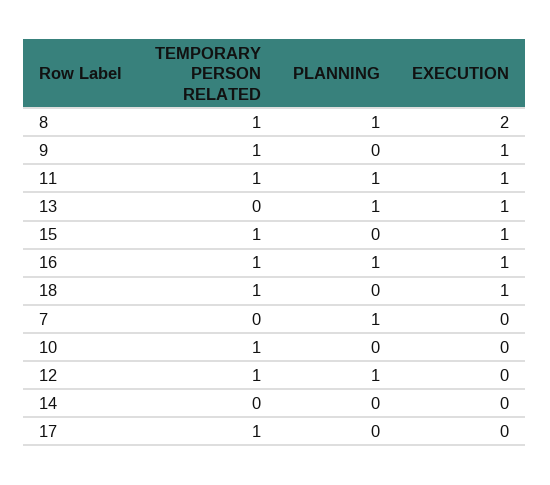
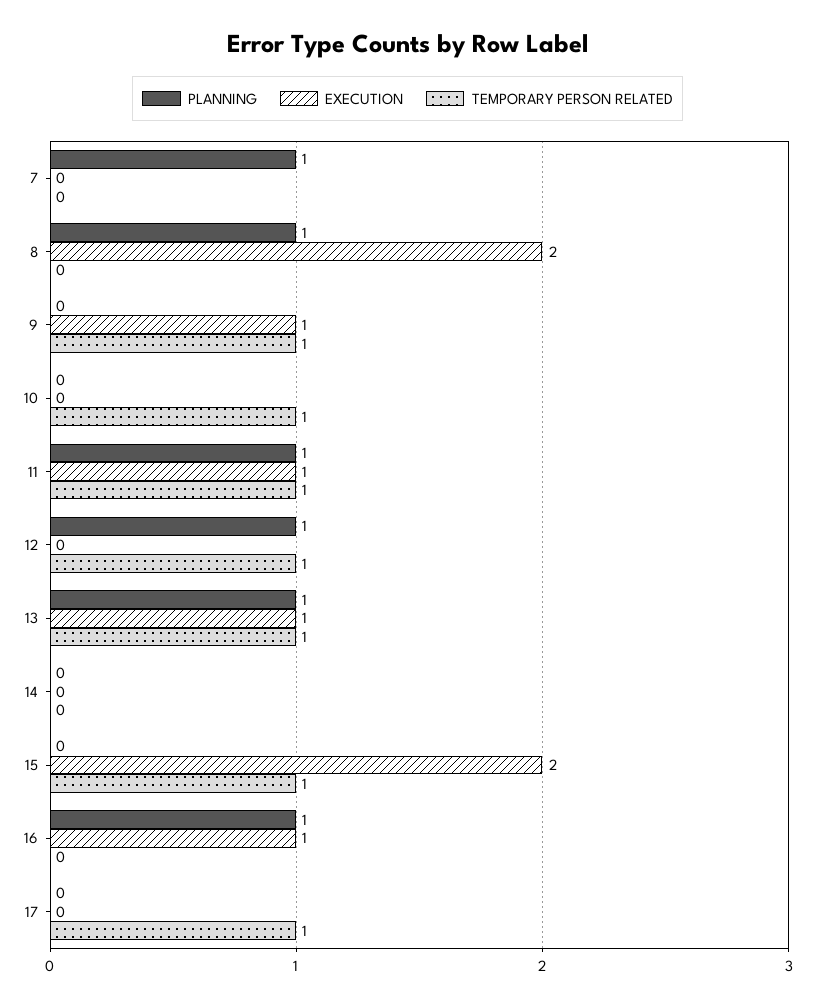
TEMPORARY PERSON RELATED, 8: 1 -> 0
TEMPORARY PERSON RELATED, 13: 0 -> 1
EXECUTION, 15: 1 -> 2
TEMPORARY PERSON RELATED, 16: 1 -> 0
TEMPORARY PERSON RELATED, 18: 1 -> none
PLANNING, 18: 0 -> none
EXECUTION, 18: 1 -> none

